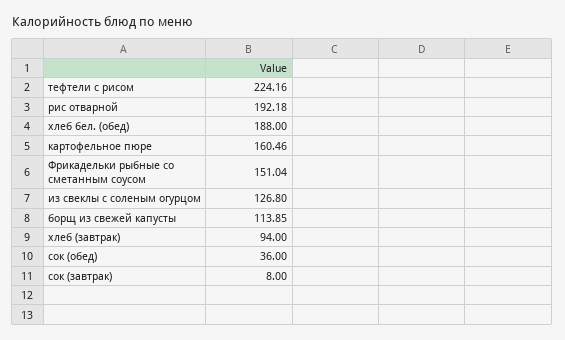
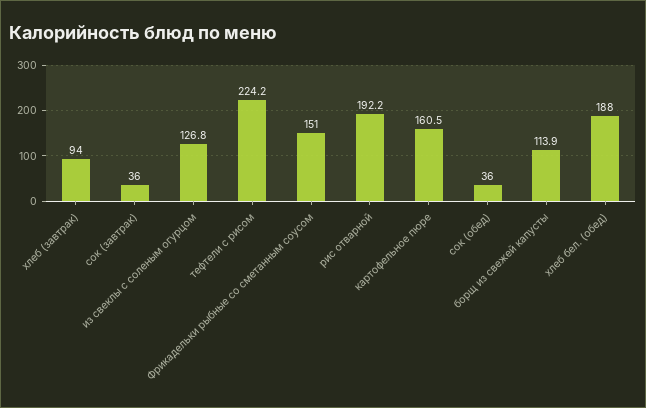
сок (завтрак): 8 -> 36

